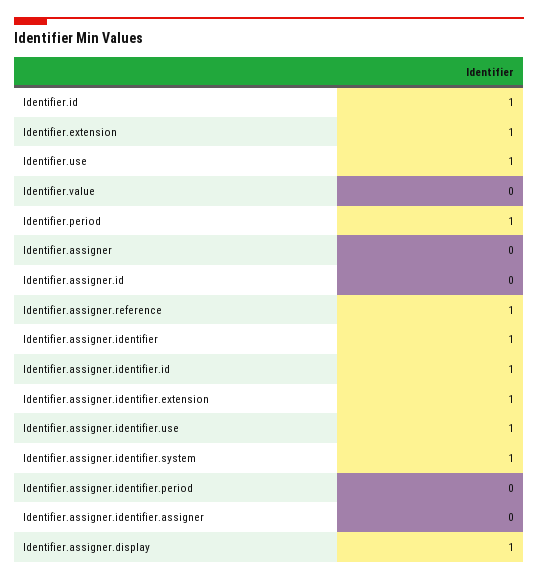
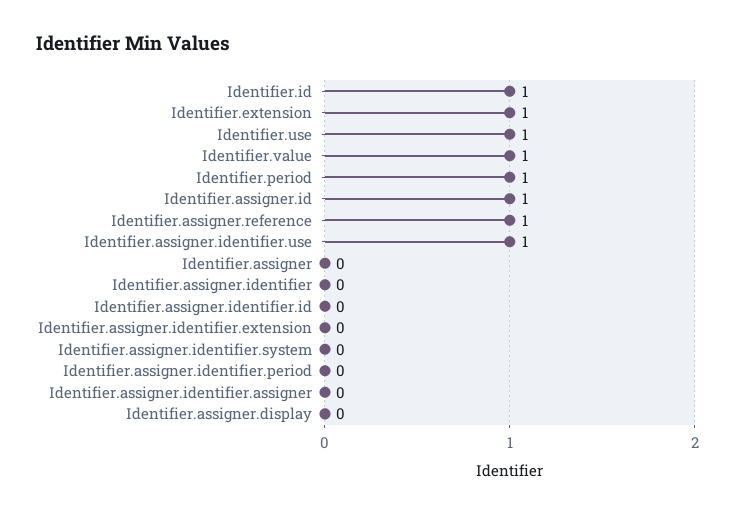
Identifier.value: 0 -> 1
Identifier.assigner.id: 0 -> 1
Identifier.assigner.identifier: 1 -> 0
Identifier.assigner.identifier.id: 1 -> 0
Identifier.assigner.identifier.extension: 1 -> 0
Identifier.assigner.identifier.system: 1 -> 0
Identifier.assigner.display: 1 -> 0

